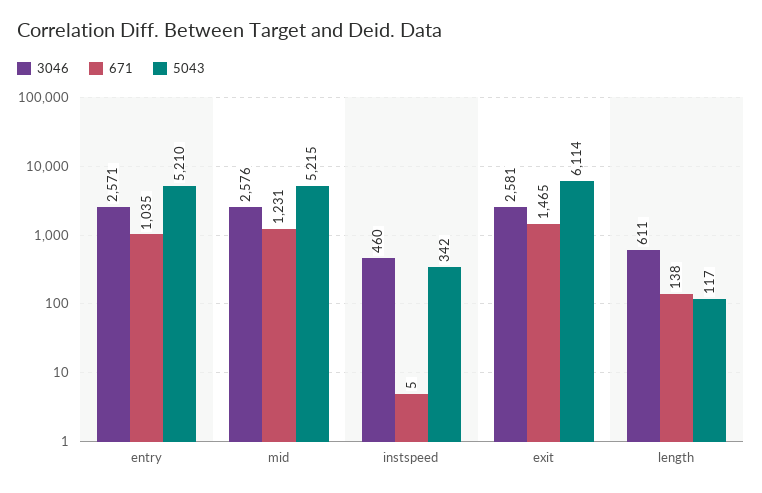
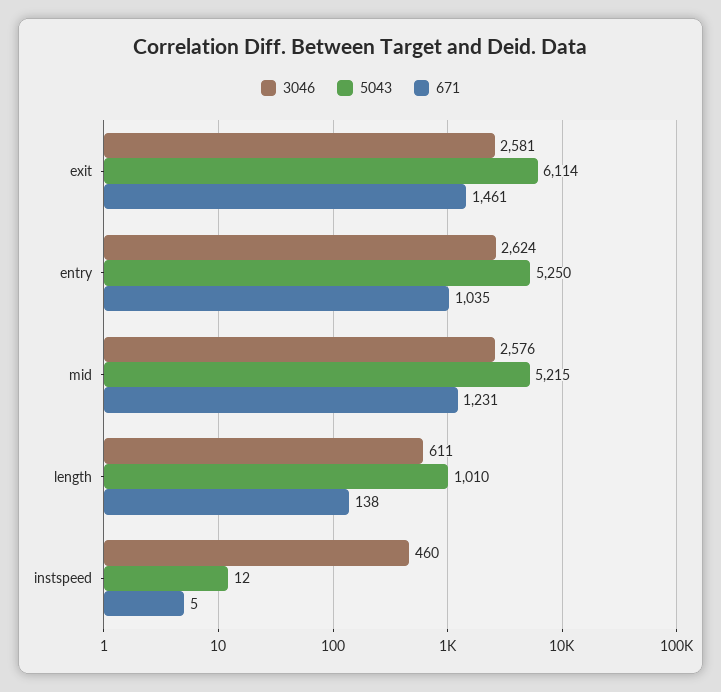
3046, entry: 2571 -> 2624
5043, entry: 5210 -> 5250
5043, instspeed: 342 -> 12
671, exit: 1465 -> 1461
5043, length: 117 -> 1010

